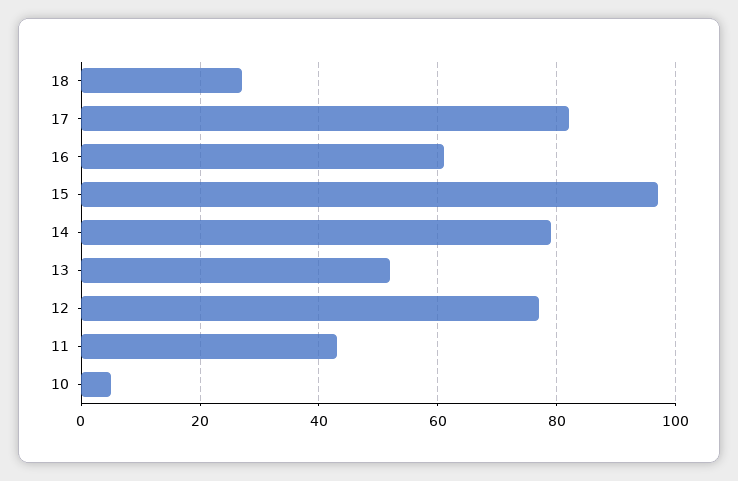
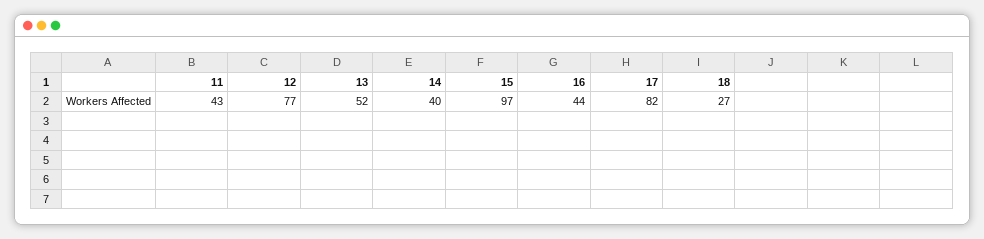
16: 60 -> 44
14: 80 -> 40
10: 5 -> none

